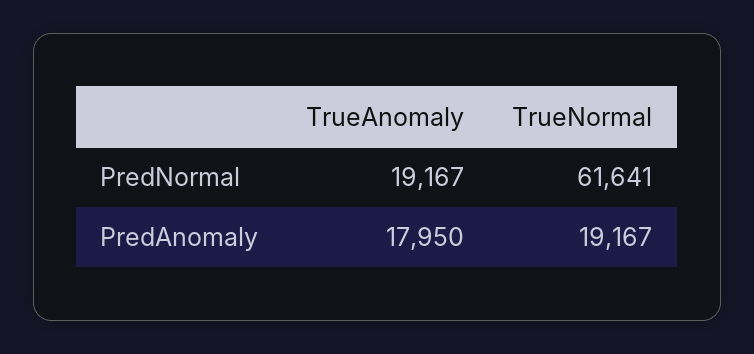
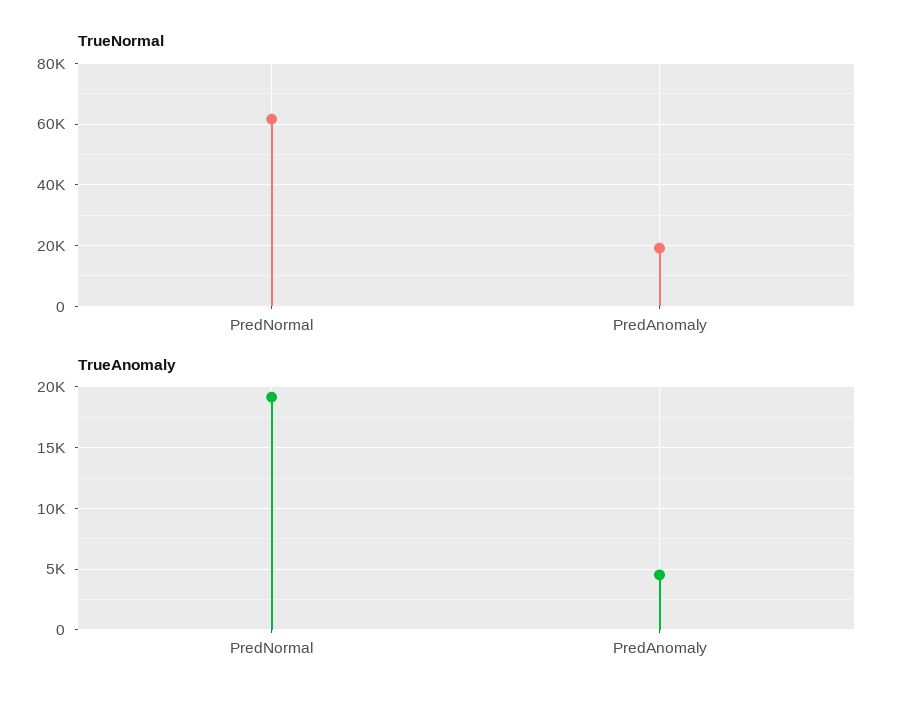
TrueAnomaly, PredAnomaly: 17950 -> 4500

